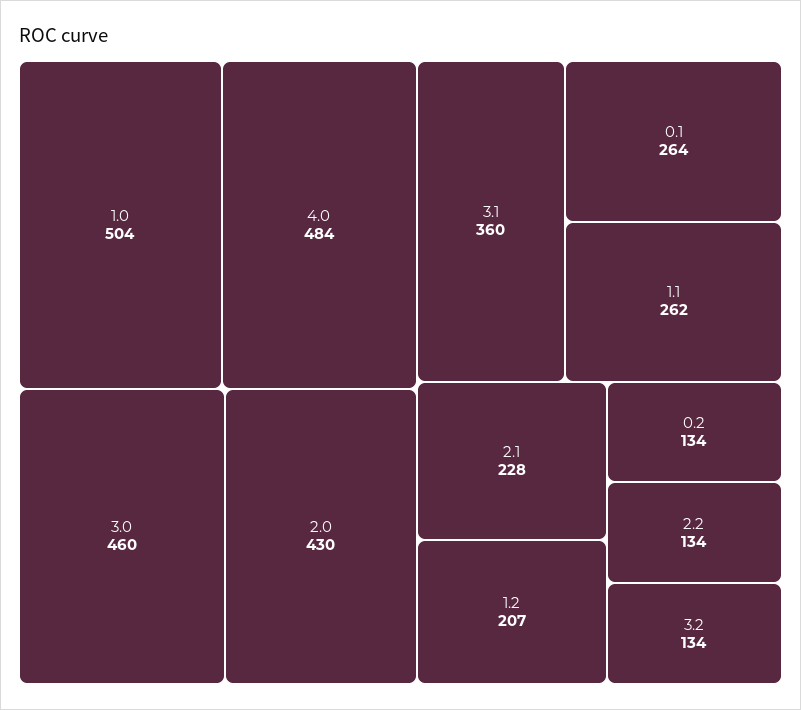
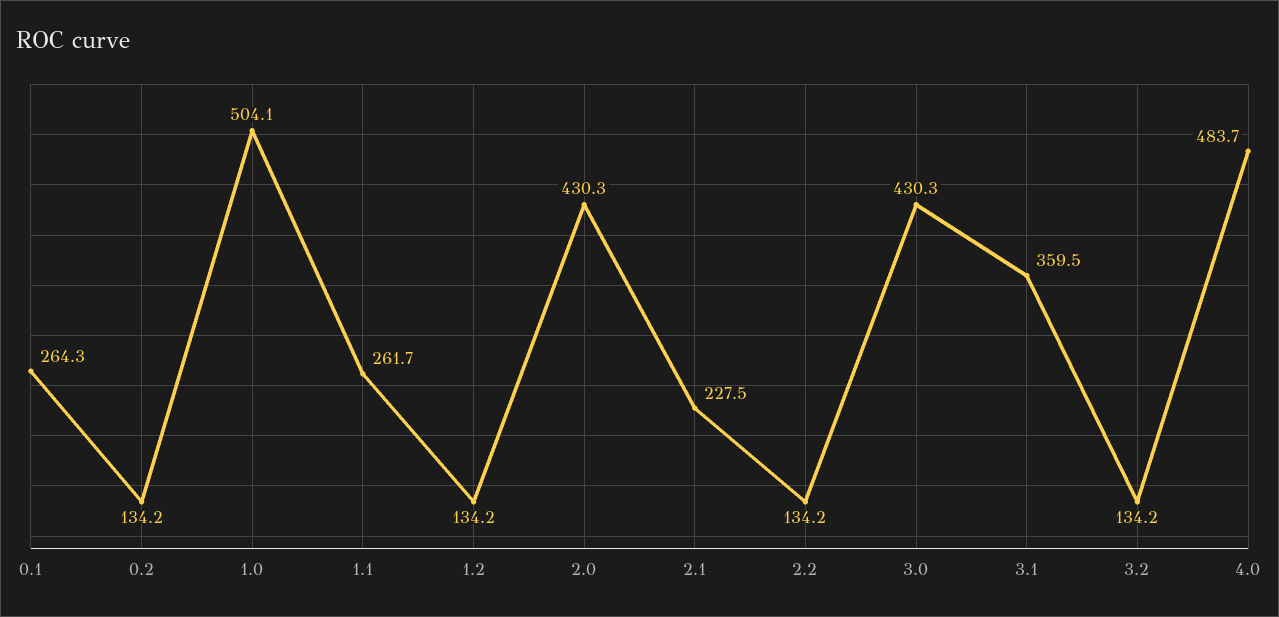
3.0: 460 -> 430.3
1.2: 207 -> 134.2

